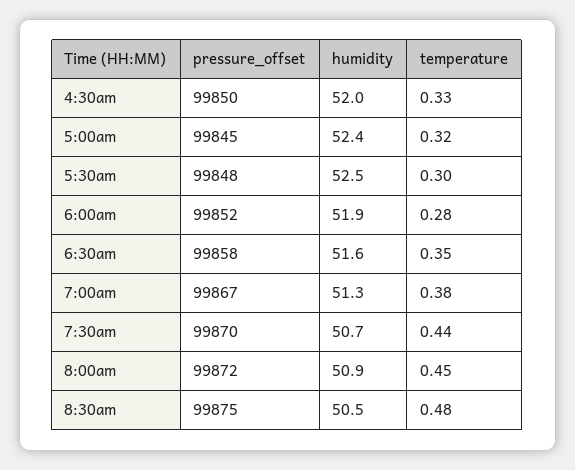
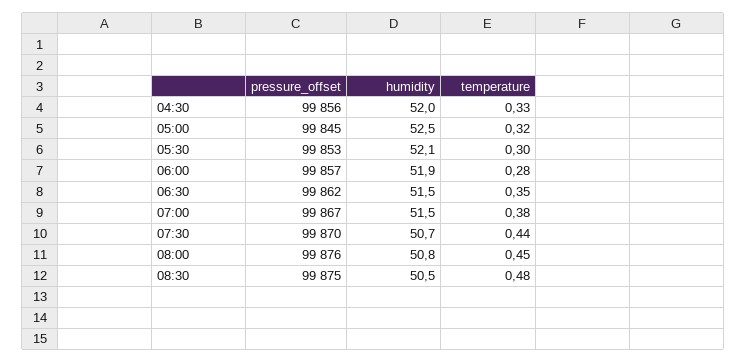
pressure_offset, 4:30am: 99850 -> 99856
humidity, 5:00am: 52.4 -> 52.5
pressure_offset, 5:30am: 99848 -> 99853
humidity, 5:30am: 52.5 -> 52.1
pressure_offset, 6:00am: 99852 -> 99857
pressure_offset, 6:30am: 99858 -> 99862
humidity, 6:30am: 51.6 -> 51.5
humidity, 7:00am: 51.3 -> 51.5
pressure_offset, 8:00am: 99872 -> 99876
humidity, 8:00am: 50.9 -> 50.8

